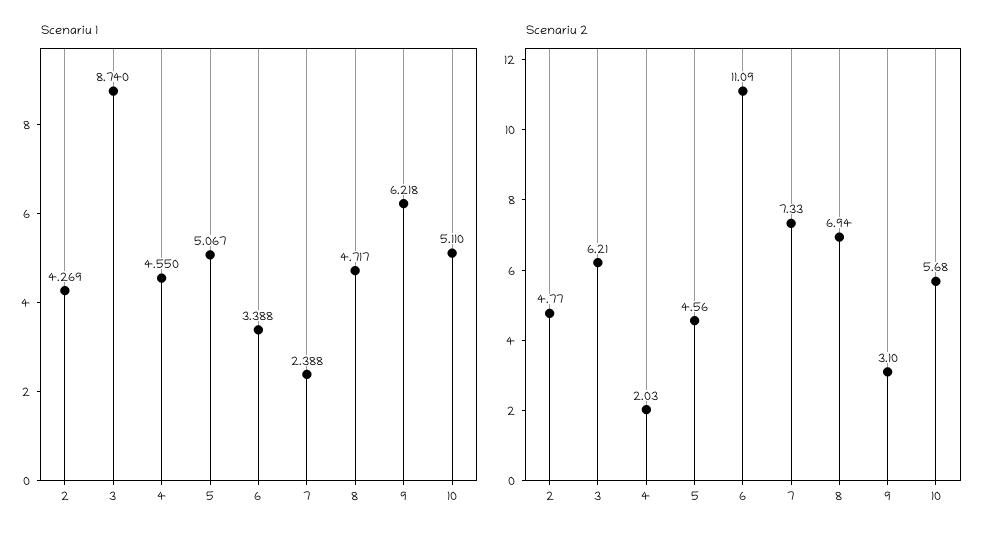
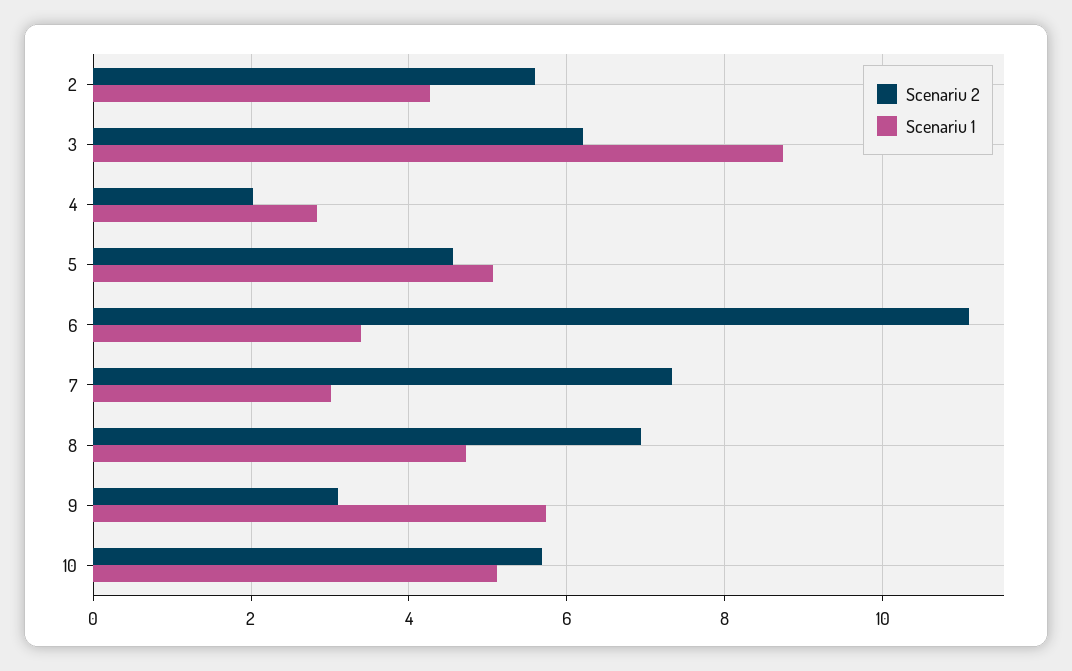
Scenariu 1, 4: 4.55 -> 2.8
Scenariu 1, 7: 2.388 -> 3
Scenariu 1, 9: 6.218 -> 5.8
Scenariu 2, 2: 4.77 -> 5.6

